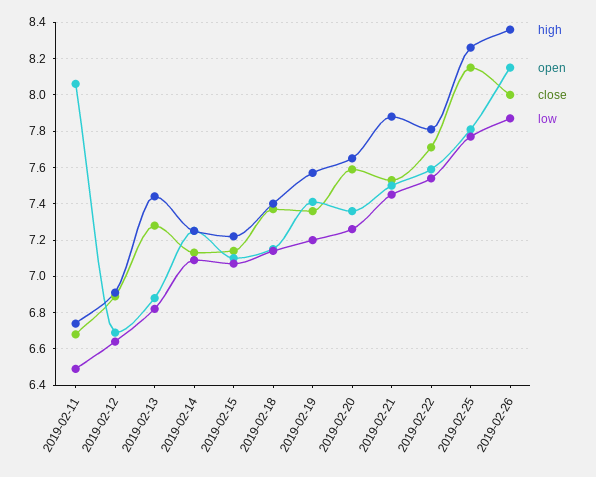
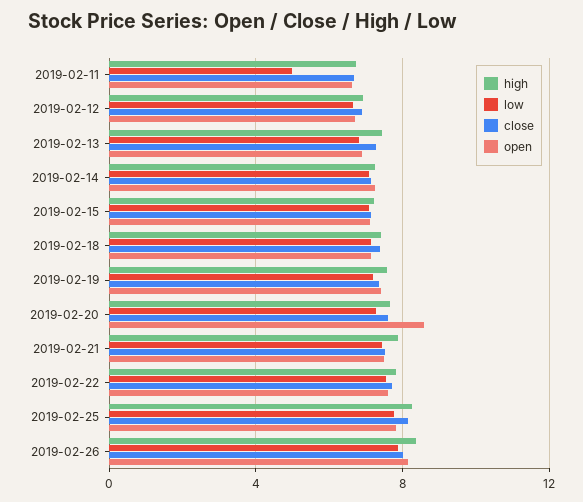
open, 2019-02-11: 8.05 -> 6.5
low, 2019-02-11: 6.5 -> 5
open, 2019-02-20: 7.35 -> 8.5

